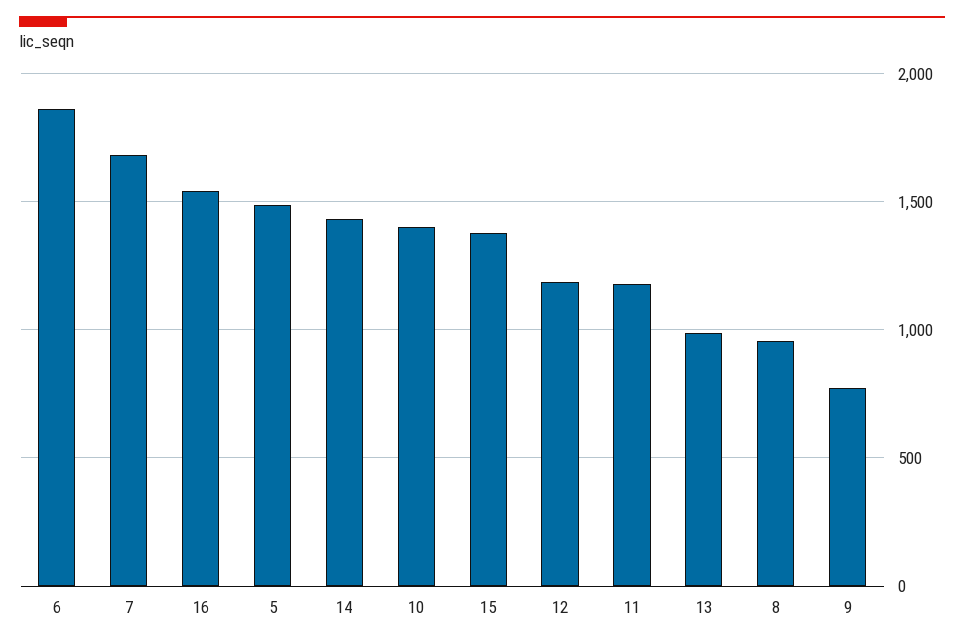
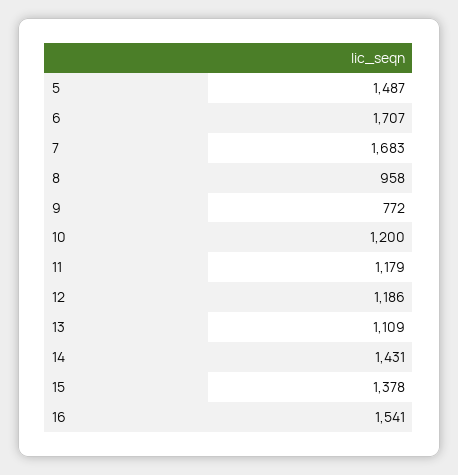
6: 1850 -> 1707
10: 1400 -> 1200
13: 1000 -> 1109

